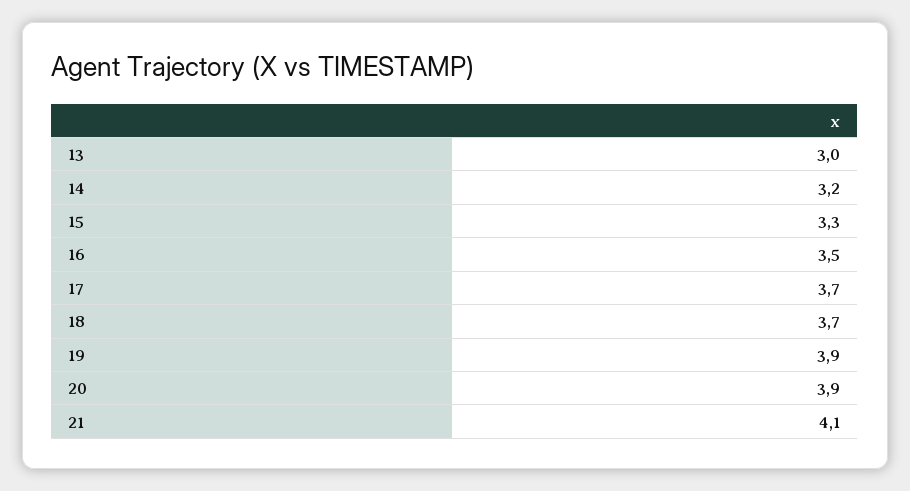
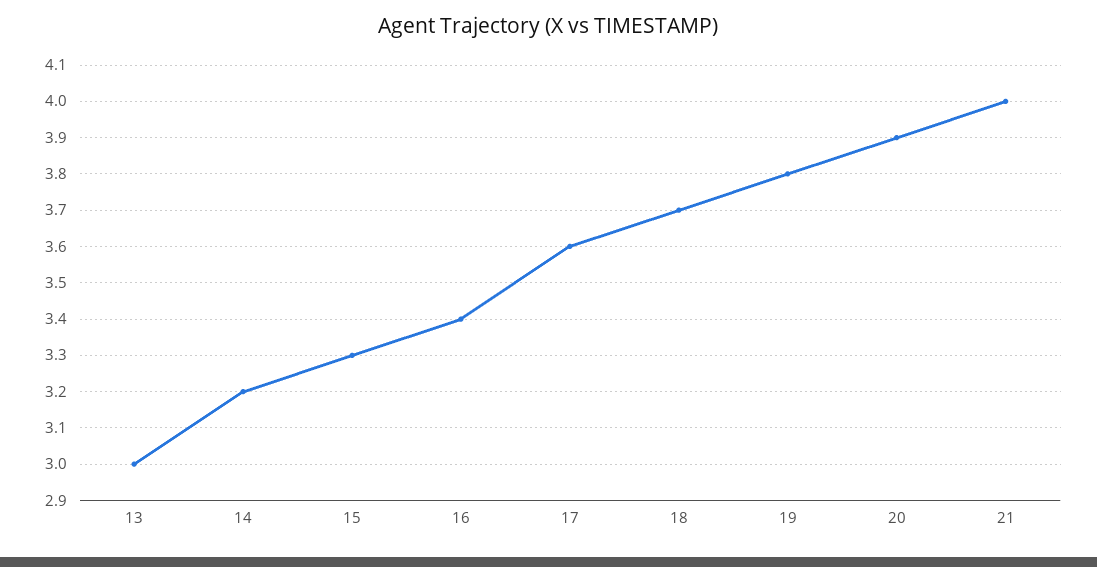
16: 3.5 -> 3.4
17: 3.7 -> 3.6
19: 3.9 -> 3.8
21: 4.1 -> 4

